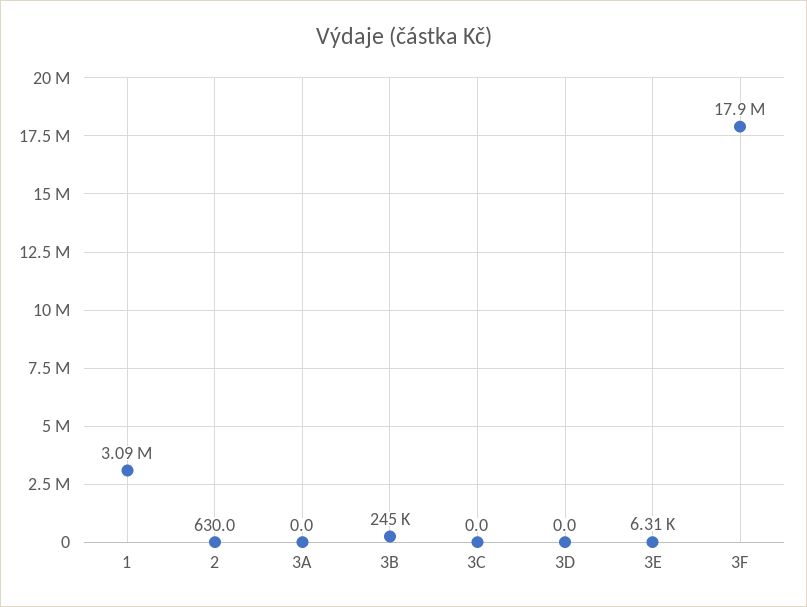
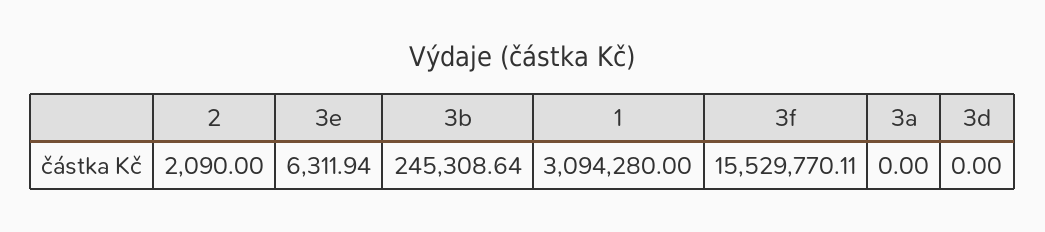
2: 630 -> 2090
3C: 0 -> none
3F: 17900000 -> 15529770.11

